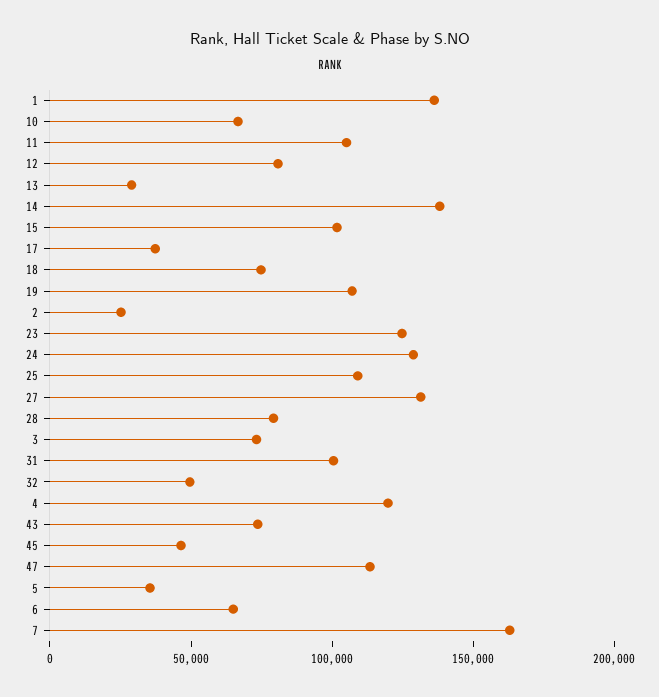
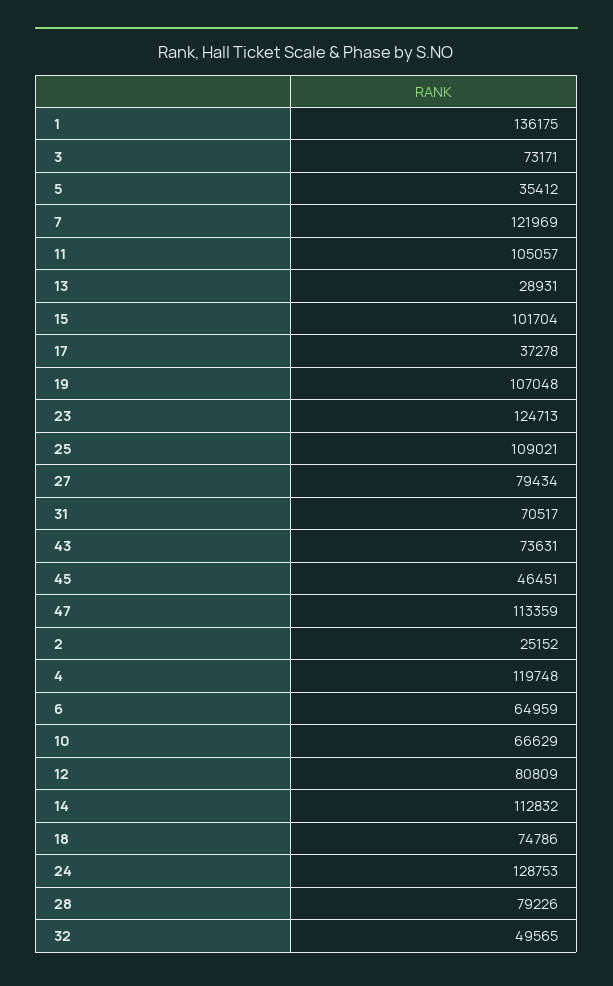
14: 140000 -> 112832
27: 130000 -> 79434
31: 100000 -> 70517
7: 160000 -> 121969

